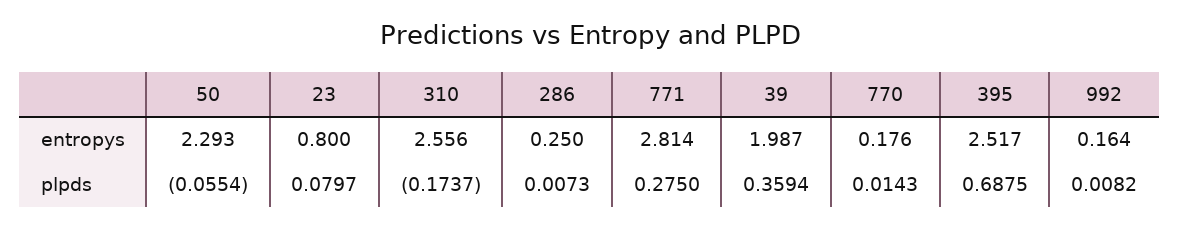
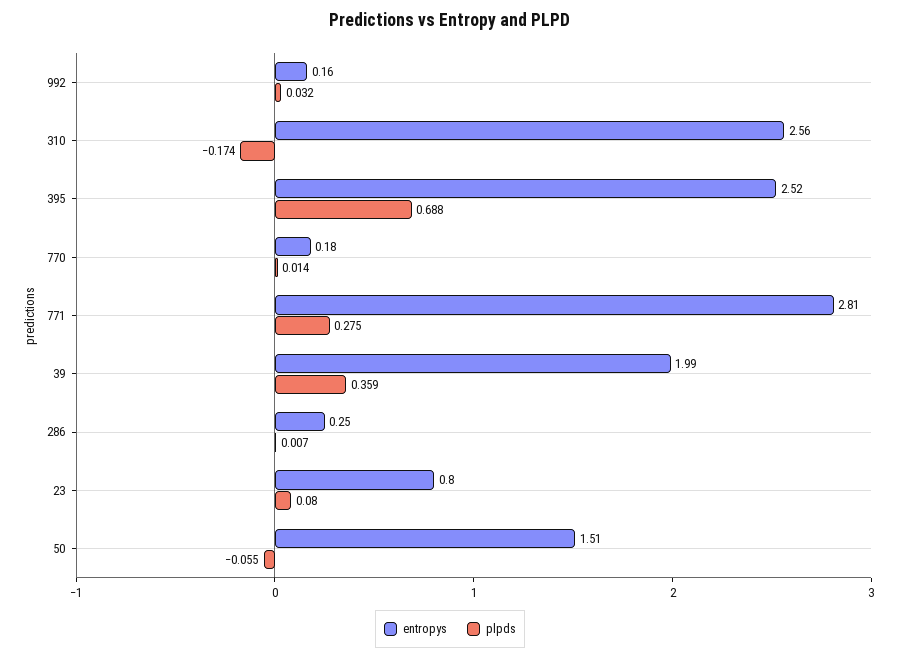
entropys, 50: 2.293 -> 1.51
plpds, 992: 0.0082 -> 0.032

